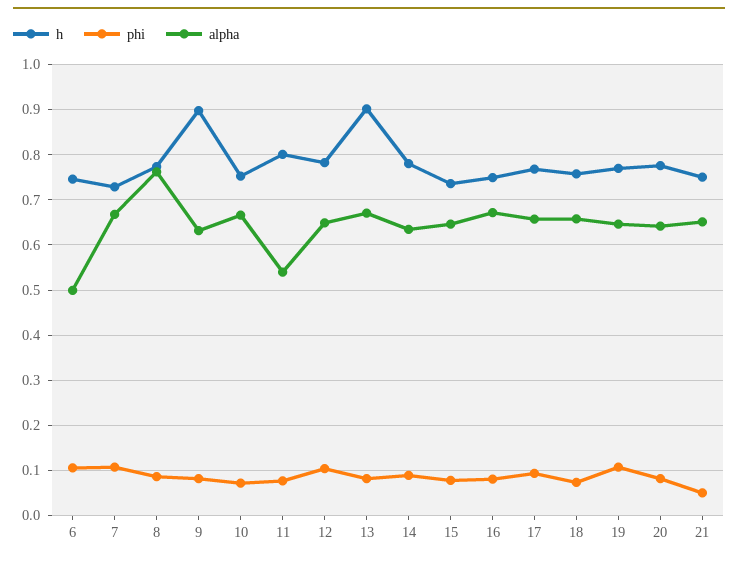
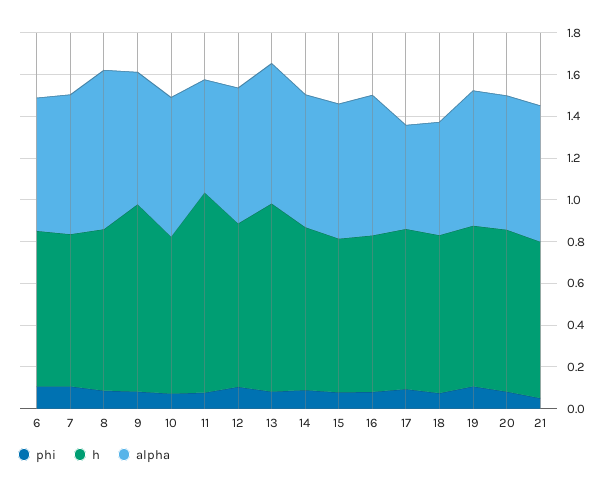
alpha, 6: 0.5 -> 0.65
h, 11: 0.8 -> 0.95
alpha, 17: 0.66 -> 0.5
alpha, 18: 0.66 -> 0.55

